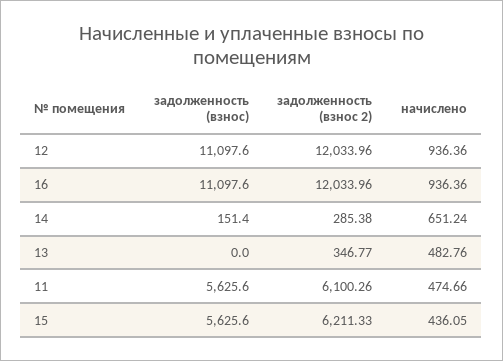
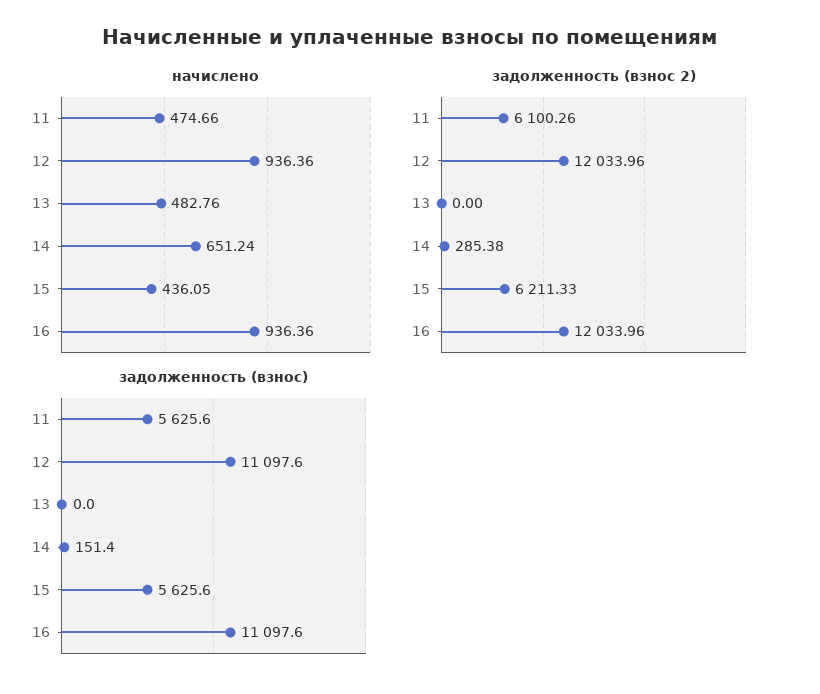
задолженность (взнос 2), 13: 346.77 -> 0

